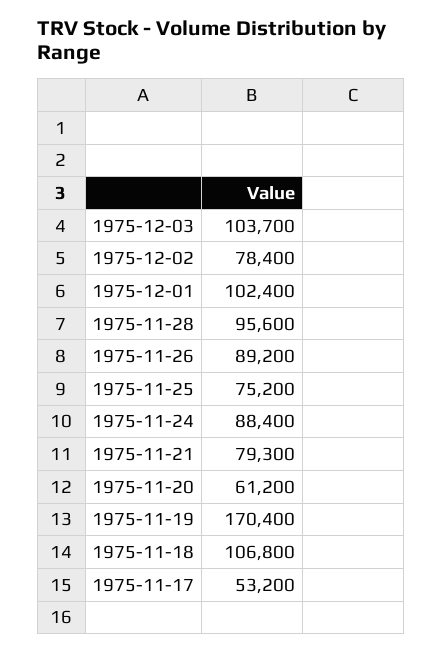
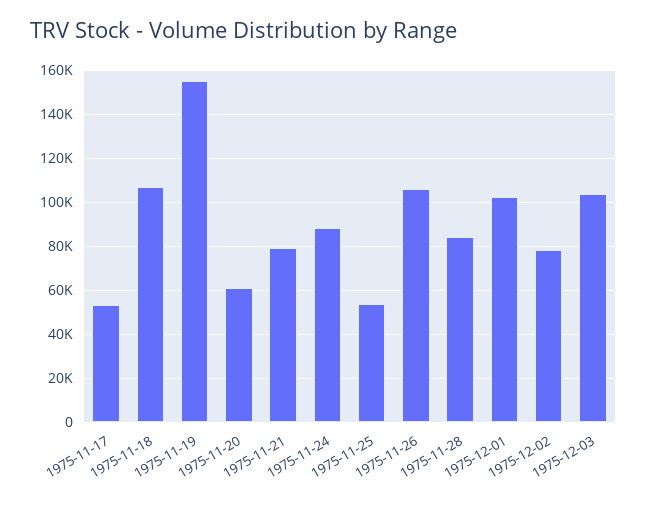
1975-11-28: 95600 -> 85000
1975-11-26: 89200 -> 105000
1975-11-25: 75200 -> 55000
1975-11-19: 170400 -> 155000

